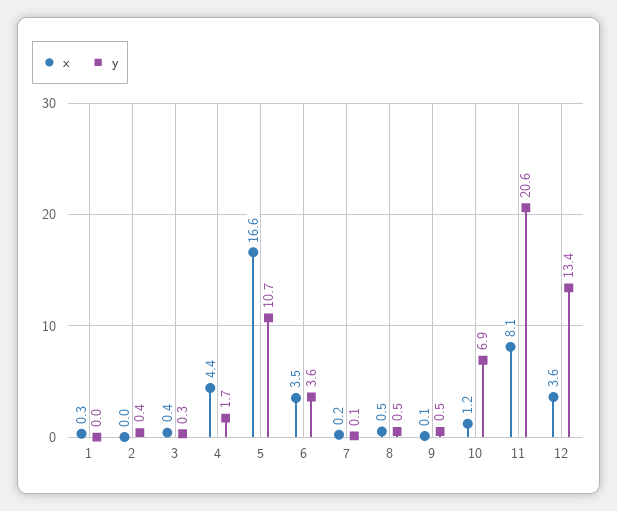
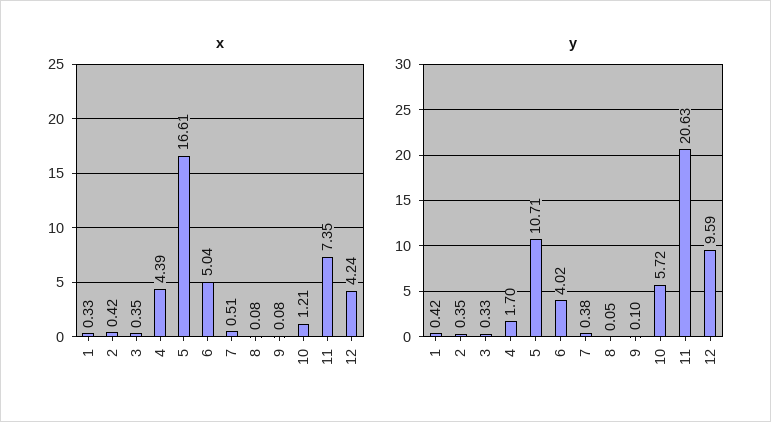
y, 1: 0 -> 0.42
x, 2: 0 -> 0.42
x, 6: 3.5 -> 5.04
y, 6: 3.6 -> 4.02
x, 7: 0.2 -> 0.51
y, 7: 0.1 -> 0.38
x, 8: 0.5 -> 0.08
y, 8: 0.5 -> 0.05
y, 9: 0.5 -> 0.1
y, 10: 6.9 -> 5.72
x, 11: 8.1 -> 7.35
x, 12: 3.6 -> 4.24
y, 12: 13.4 -> 9.59

